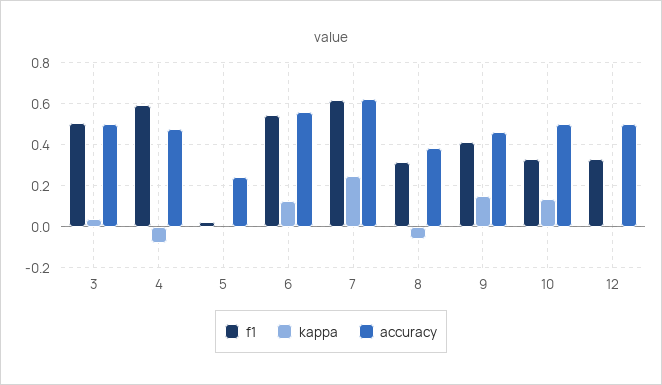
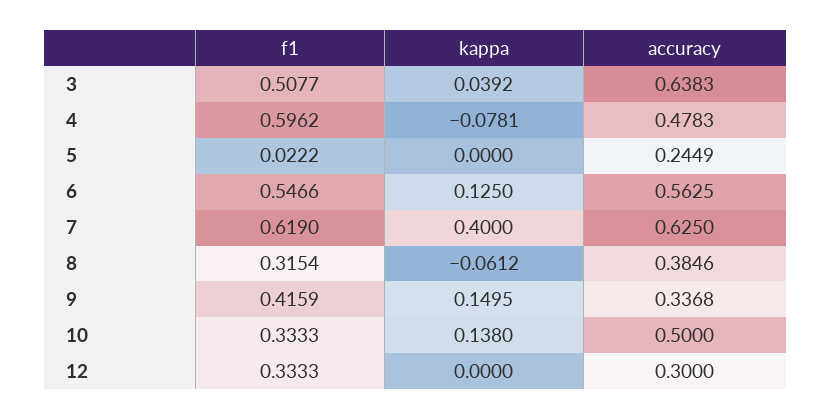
accuracy, 3: 0.5 -> 0.6383
kappa, 7: 0.25 -> 0.4
accuracy, 9: 0.45 -> 0.3368
accuracy, 12: 0.5 -> 0.3

